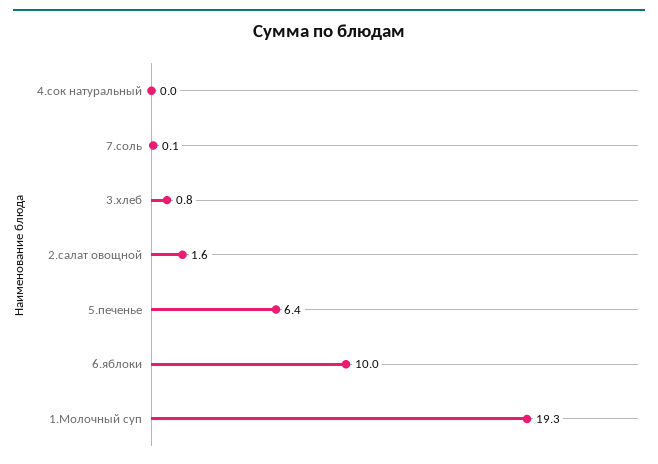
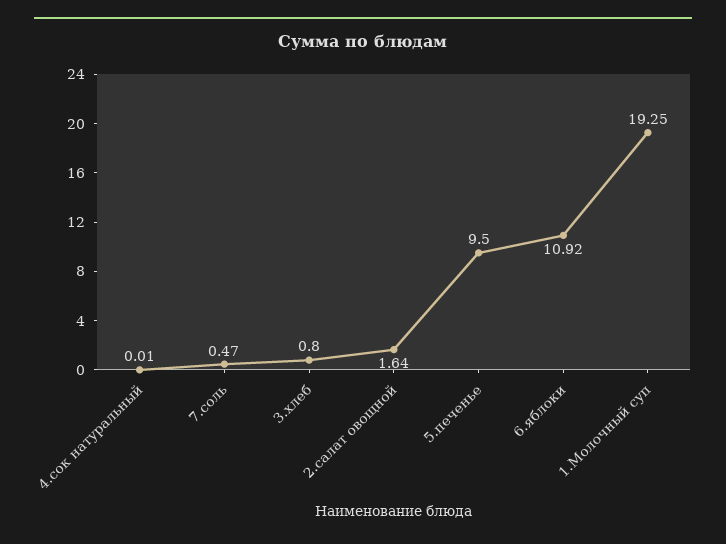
7.соль: 0.1 -> 0.47
5.печенье: 6.4 -> 9.5
6.яблоки: 10 -> 10.92

